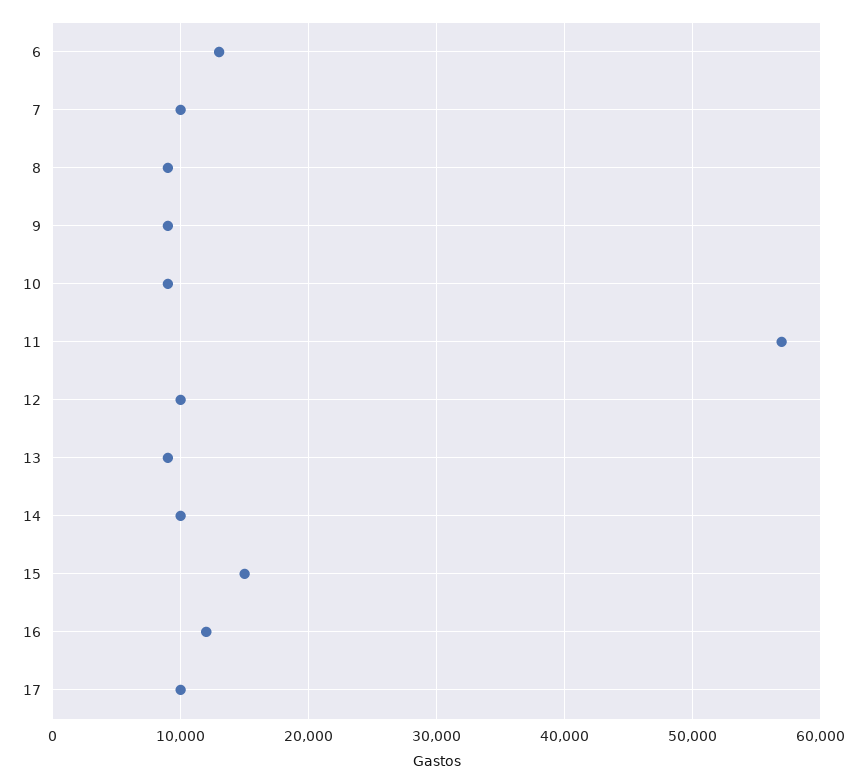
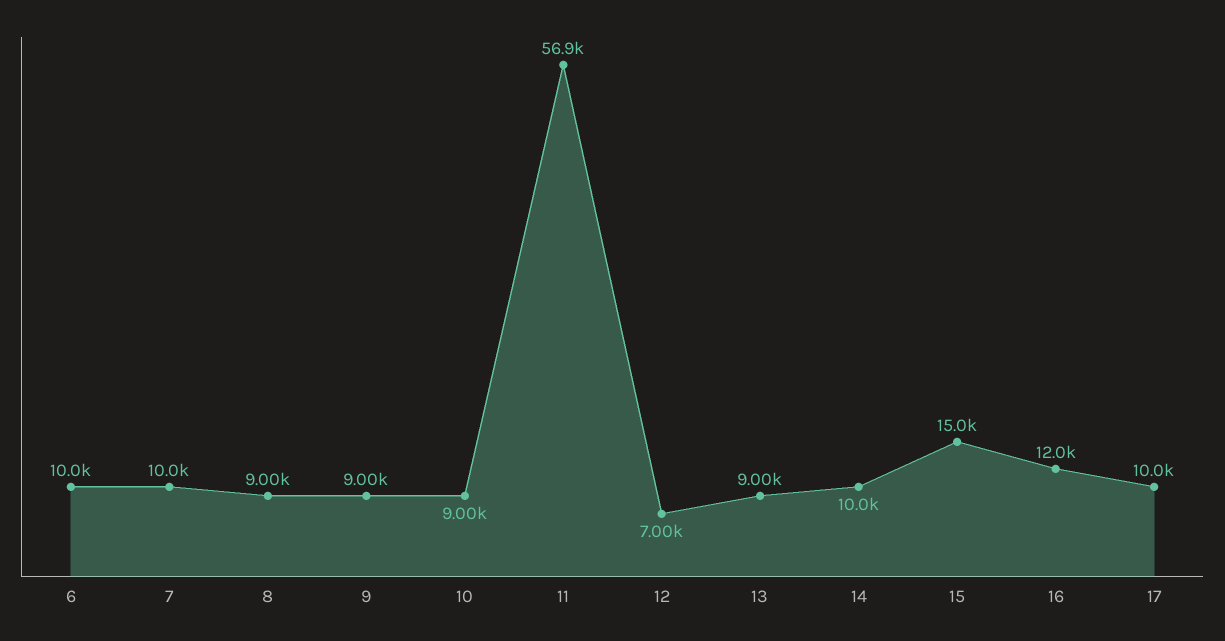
6: 13000 -> 10000
12: 10000 -> 7000

